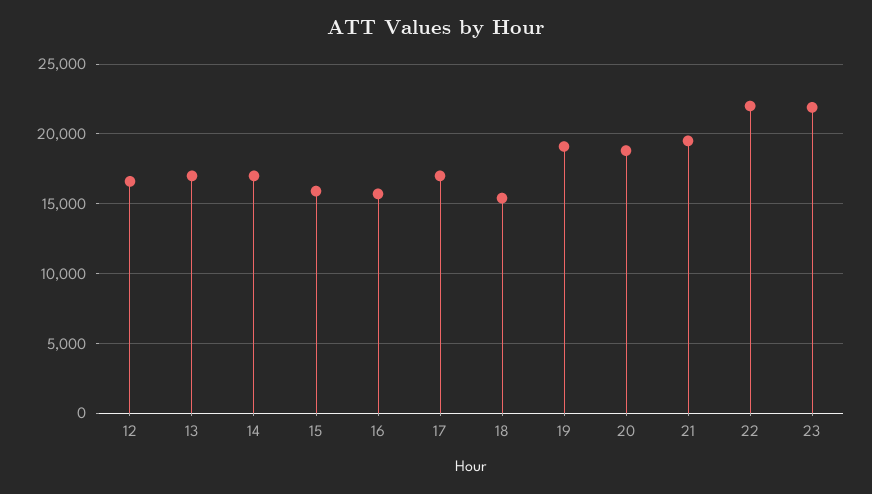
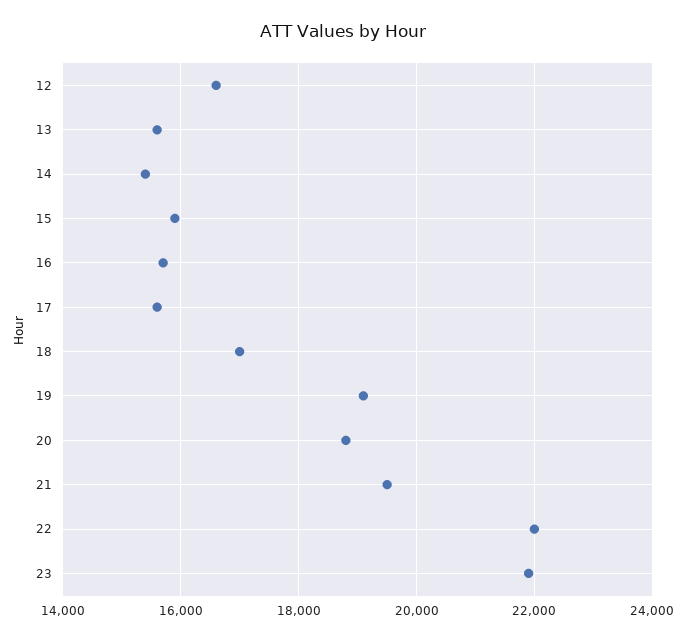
13: 17000 -> 15600
14: 17000 -> 15400
17: 17000 -> 15600
18: 15500 -> 17000

